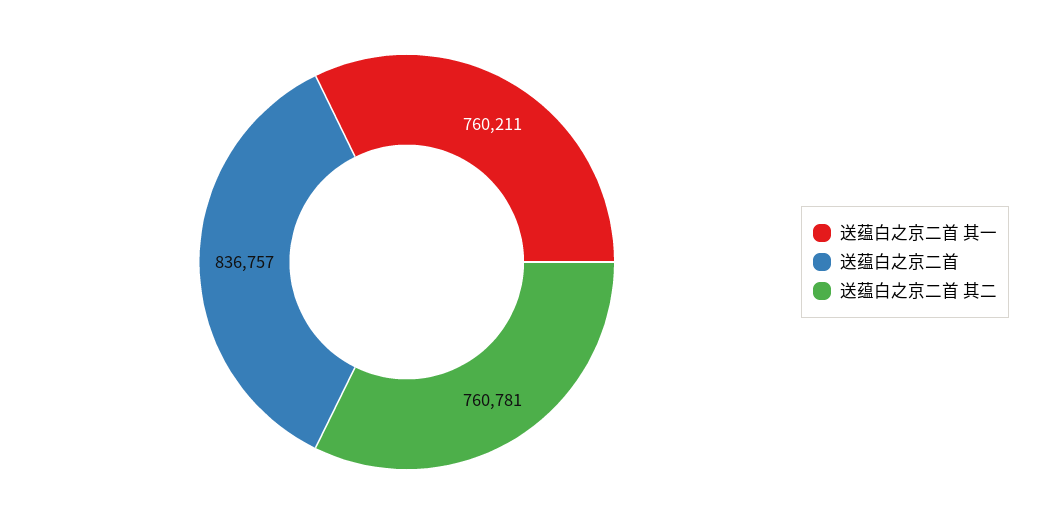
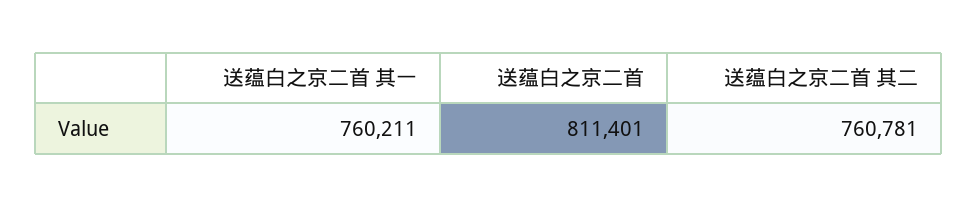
送蕴白之京二首: 836757 -> 811401

